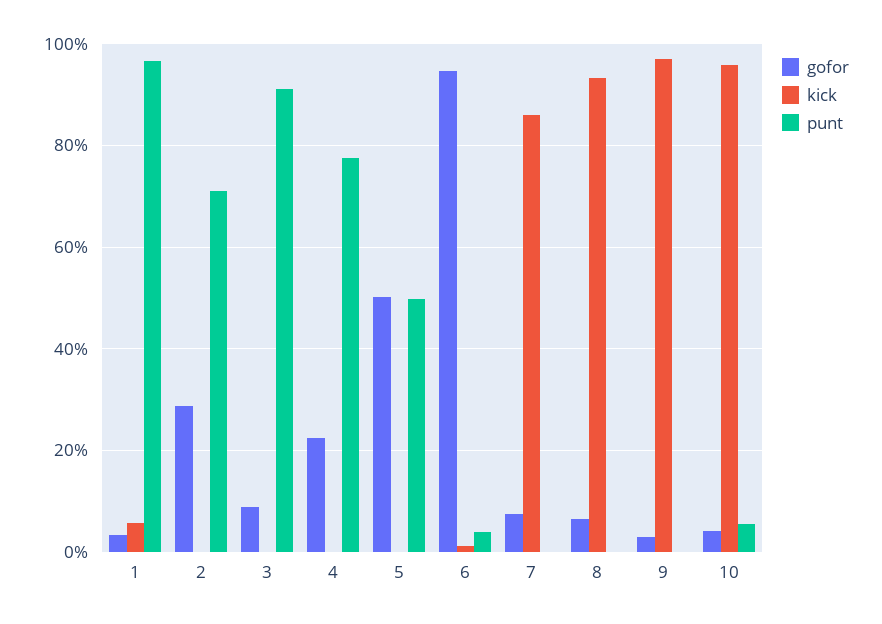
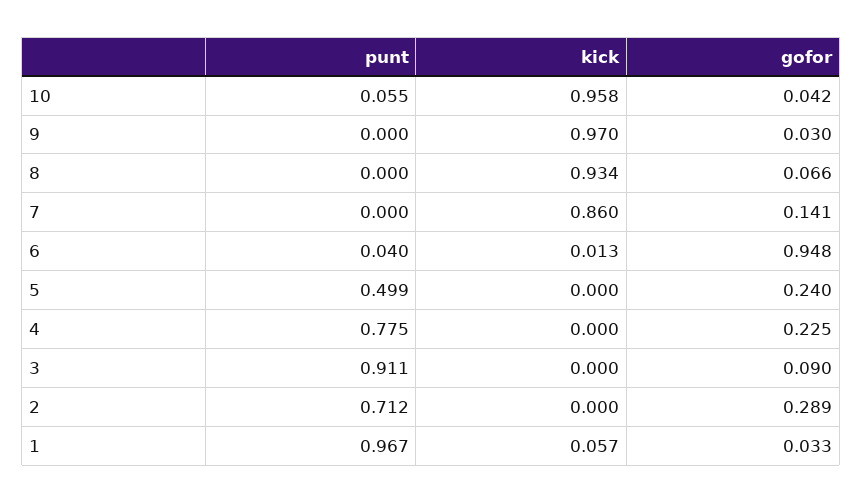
gofor, 5: 0.5 -> 0.24
gofor, 7: 0.08 -> 0.141

